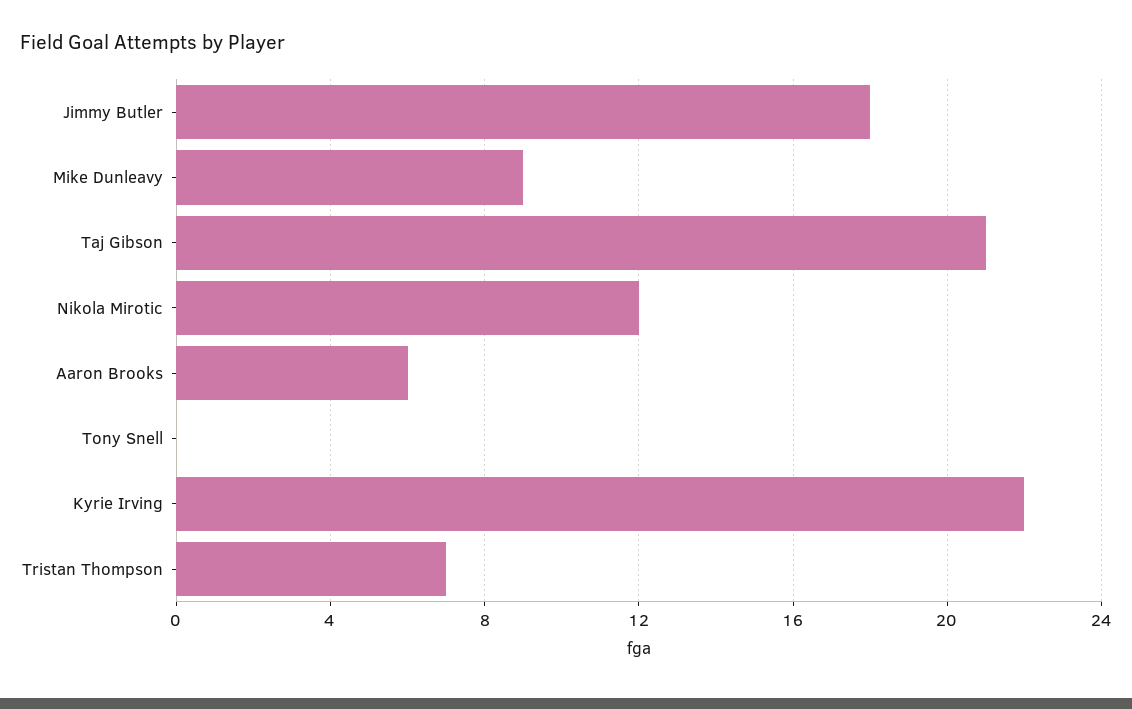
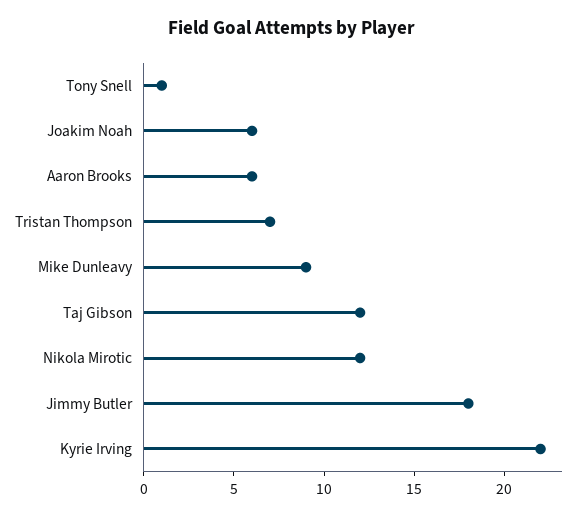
Taj Gibson: 21 -> 12
Tony Snell: 0 -> 1
Joakim Noah: none -> 6

